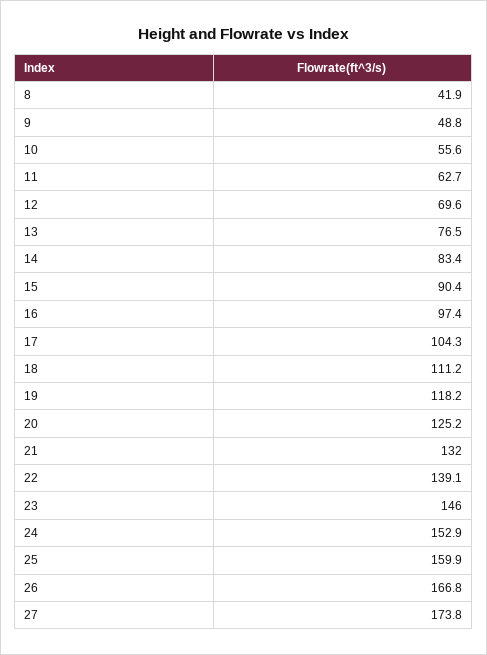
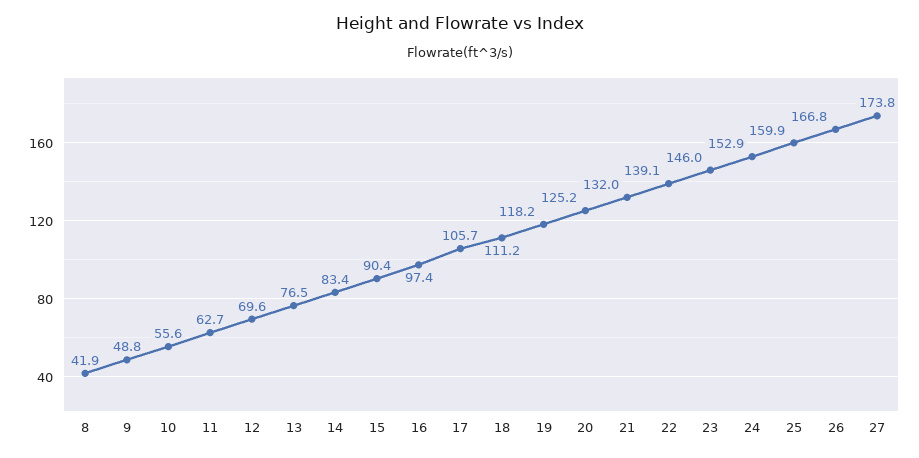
17: 104.3 -> 105.7

